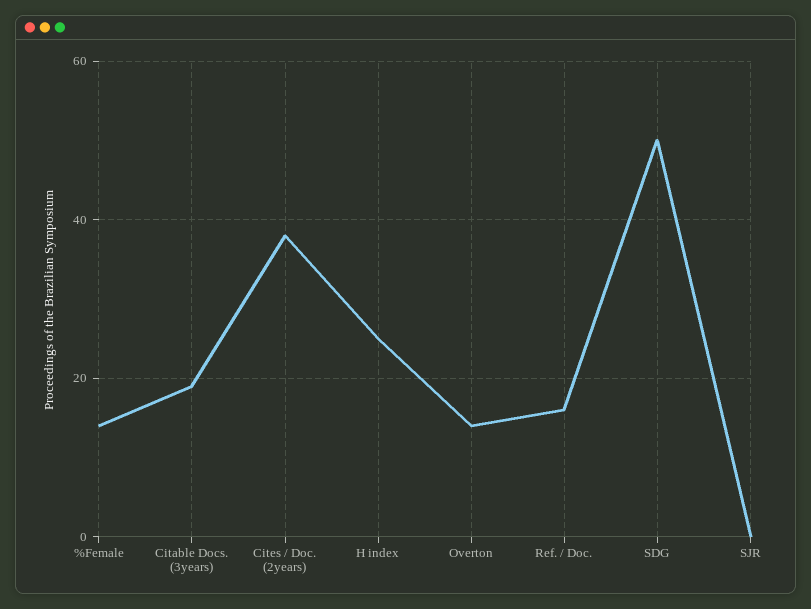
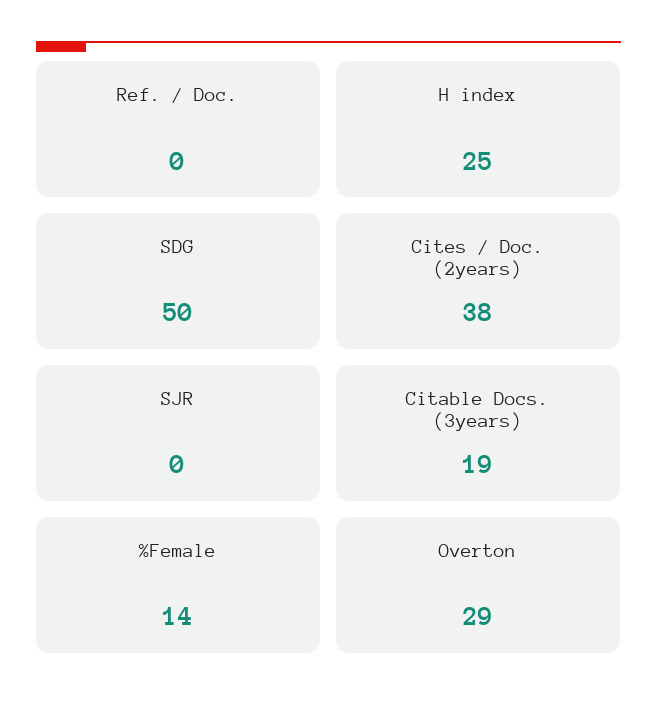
Overton: 15 -> 29
Ref. / Doc.: 15 -> 0

